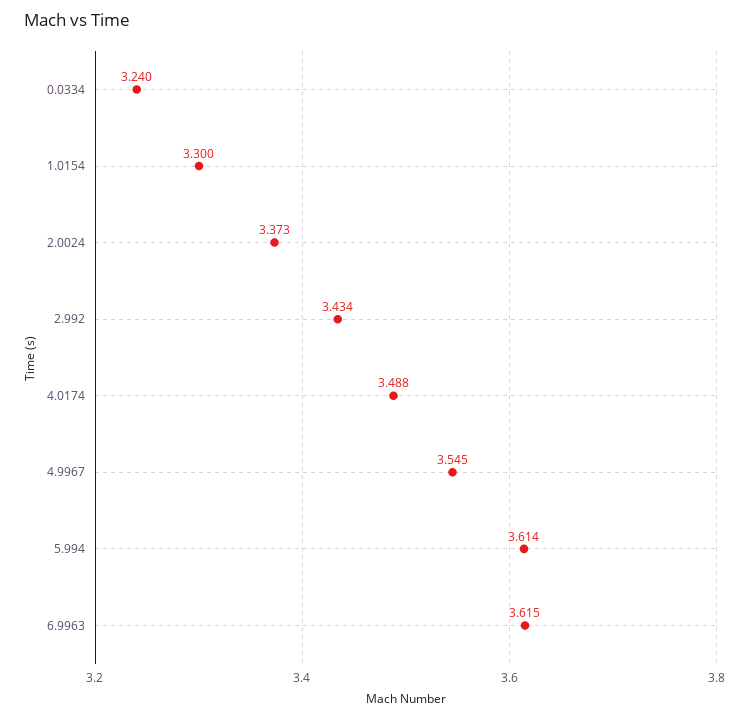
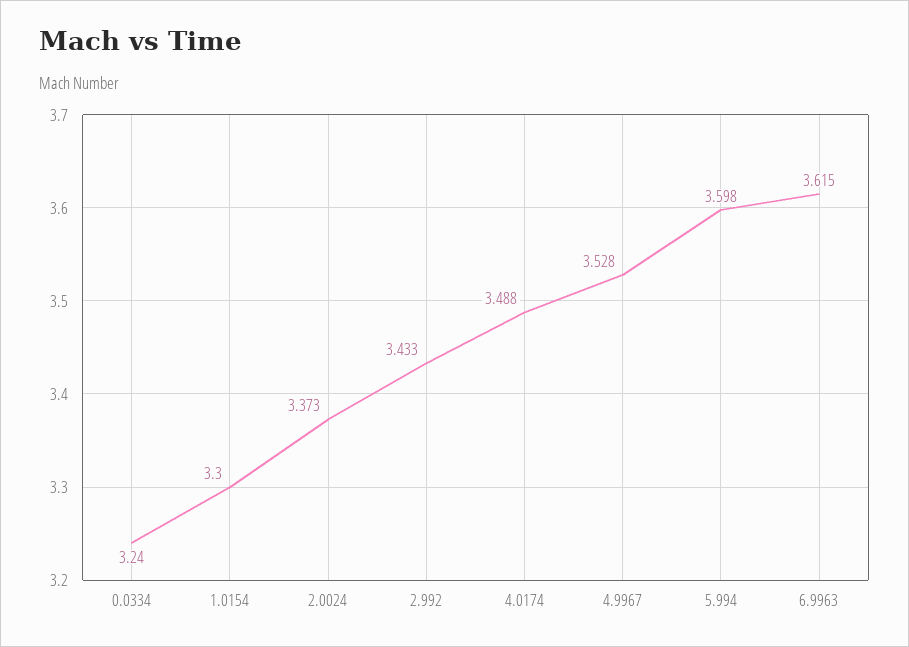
2.992: 3.434 -> 3.433
4.9967: 3.545 -> 3.528
5.994: 3.614 -> 3.598

